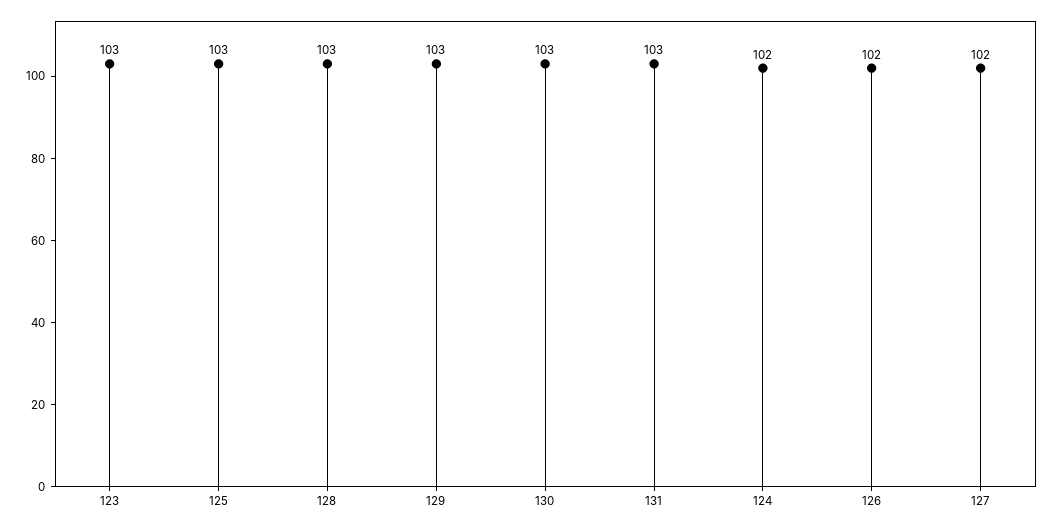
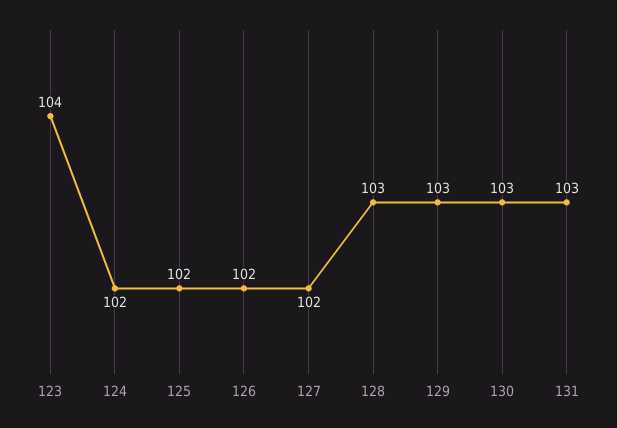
123: 103 -> 104
125: 103 -> 102

